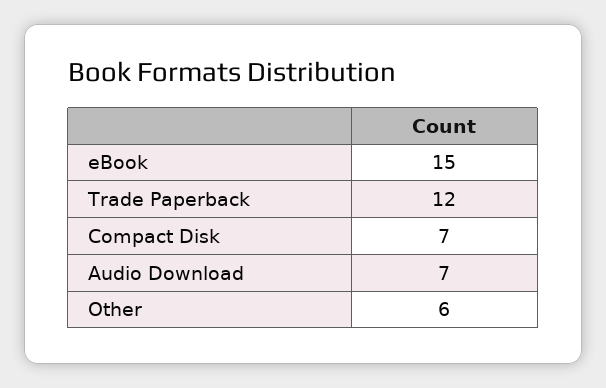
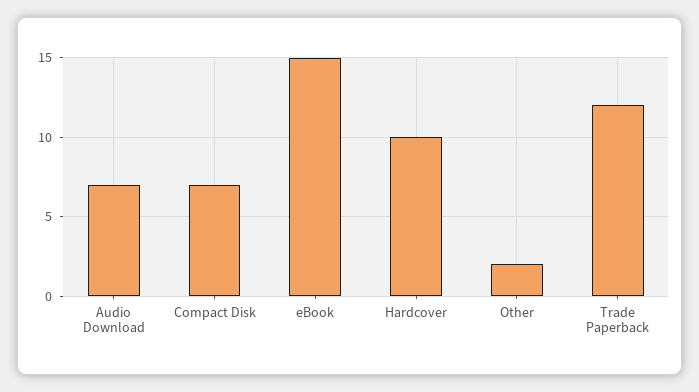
Other: 6 -> 2
Hardcover: none -> 10

